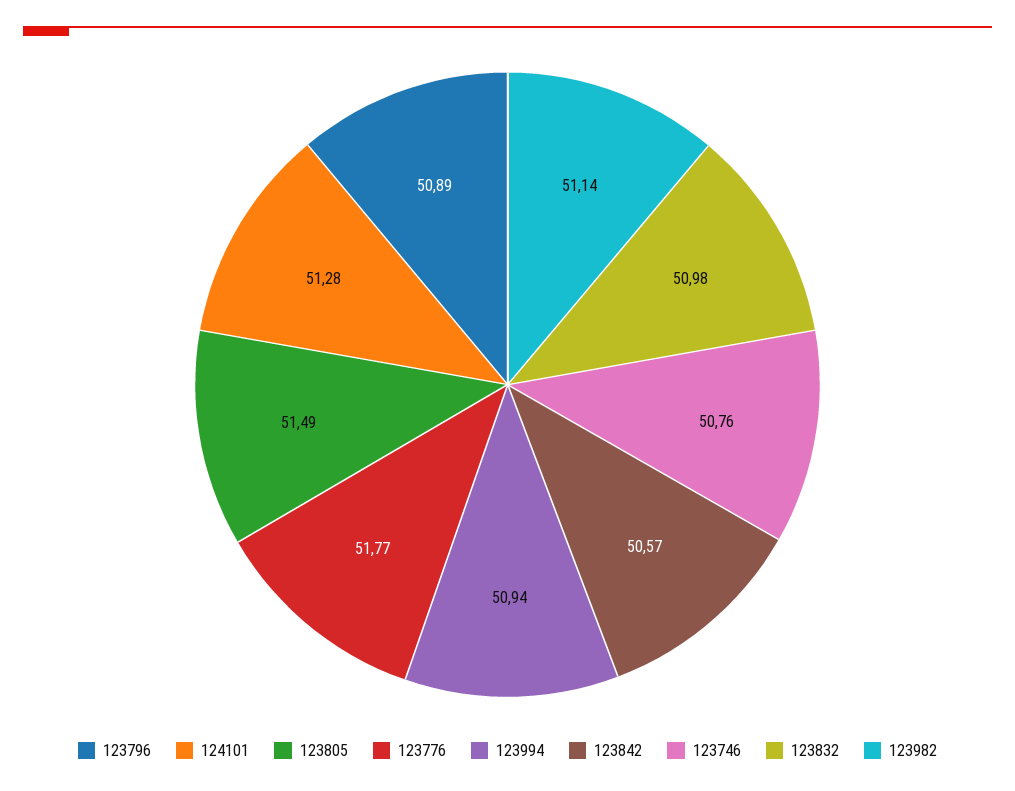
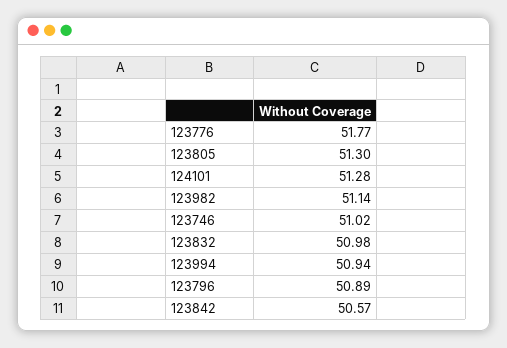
123805: 51.49 -> 51.3
123746: 50.76 -> 51.02

